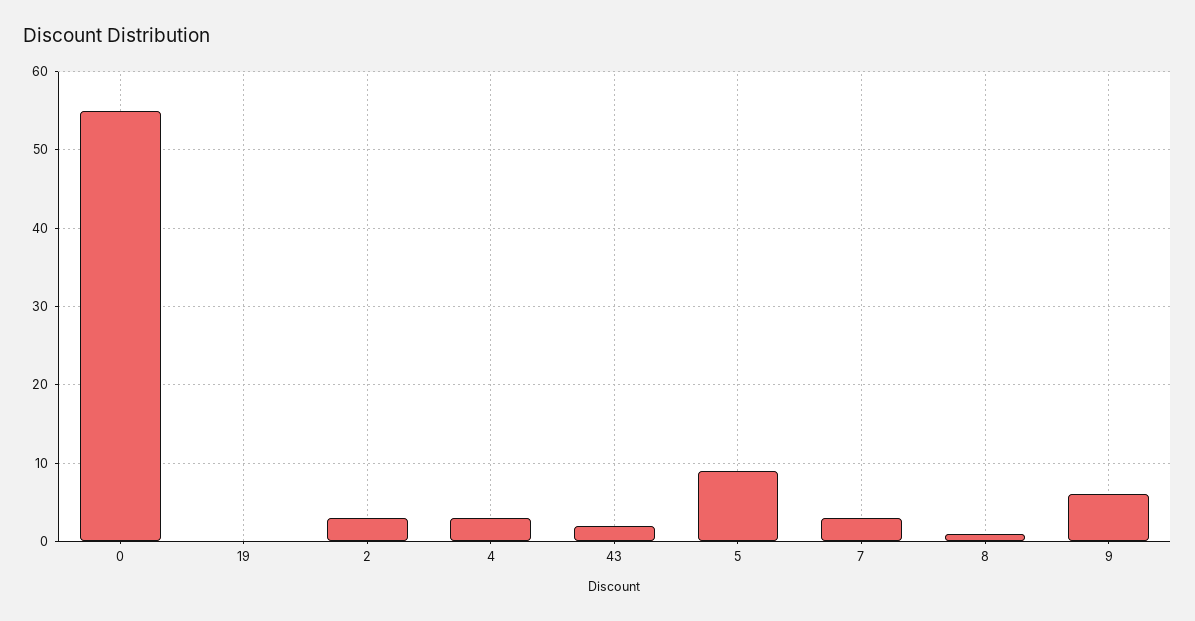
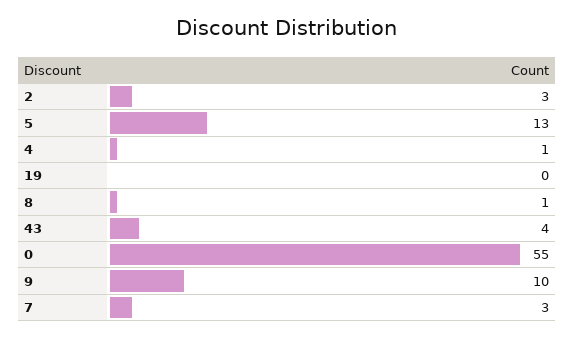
4: 3 -> 1
43: 2 -> 4
5: 9 -> 13
9: 6 -> 10

